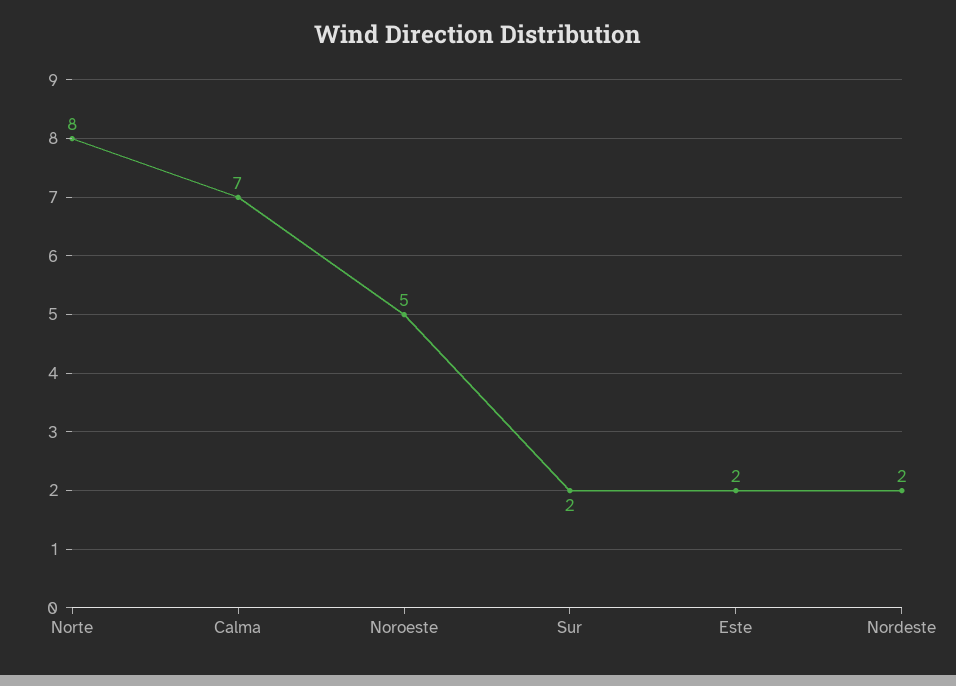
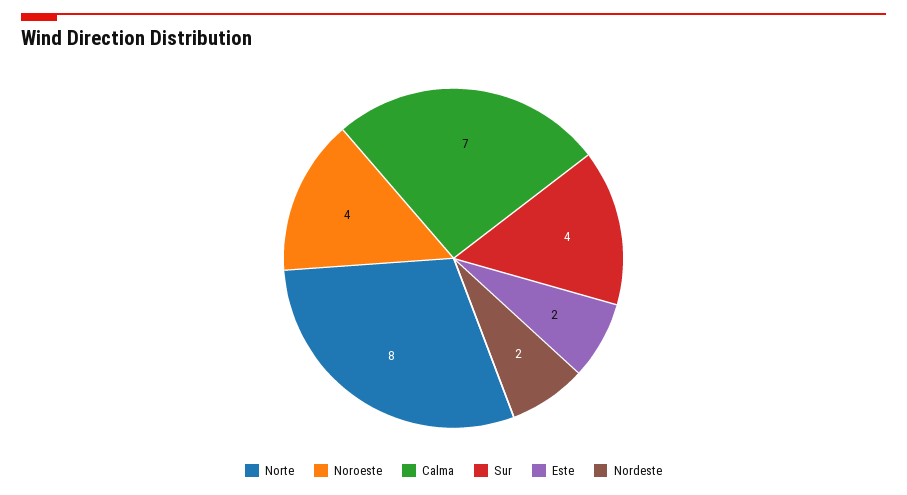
Noroeste: 5 -> 4
Sur: 2 -> 4

